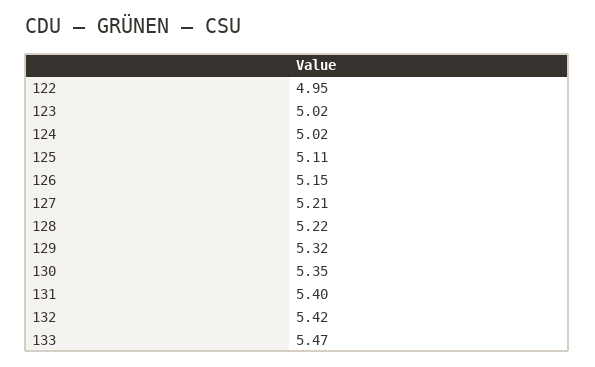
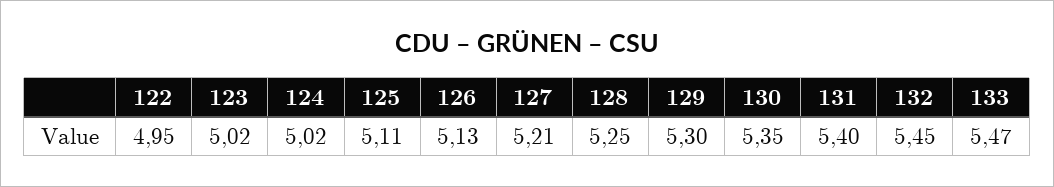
126: 5.15 -> 5.13
128: 5.22 -> 5.25
129: 5.32 -> 5.3
132: 5.42 -> 5.45

